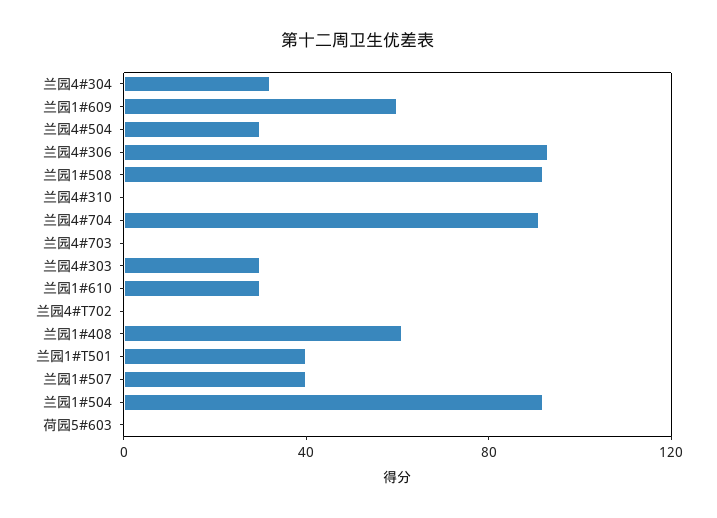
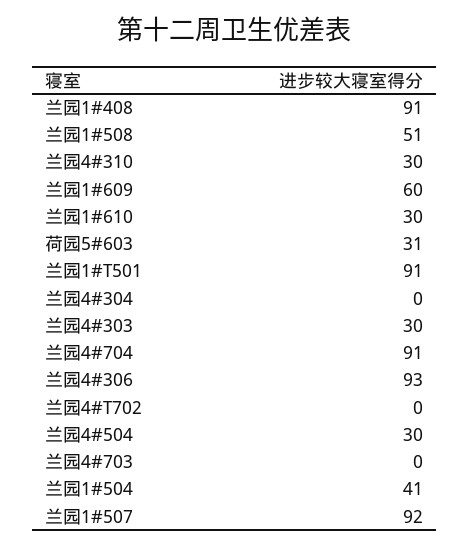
兰园4#304: 30 -> 0
兰园1#508: 90 -> 51
兰园4#310: 0 -> 30
兰园1#408: 60 -> 91
兰园1#T501: 40 -> 91
兰园1#507: 40 -> 92
兰园1#504: 90 -> 41
荷园5#603: 0 -> 31

